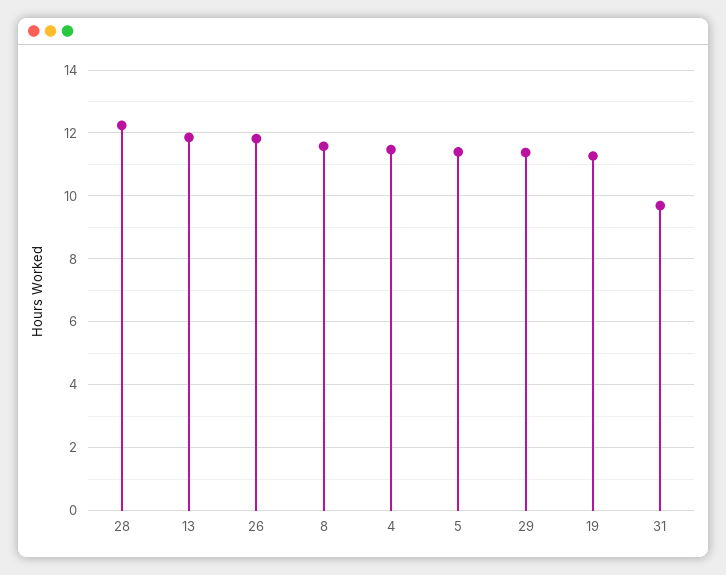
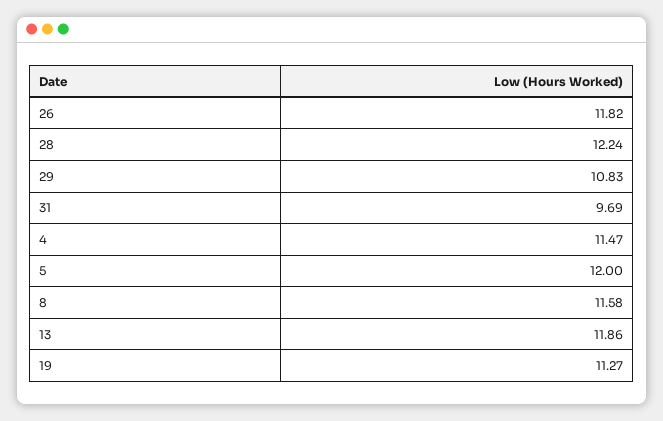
5: 11.4 -> 12
29: 11.4 -> 10.83

